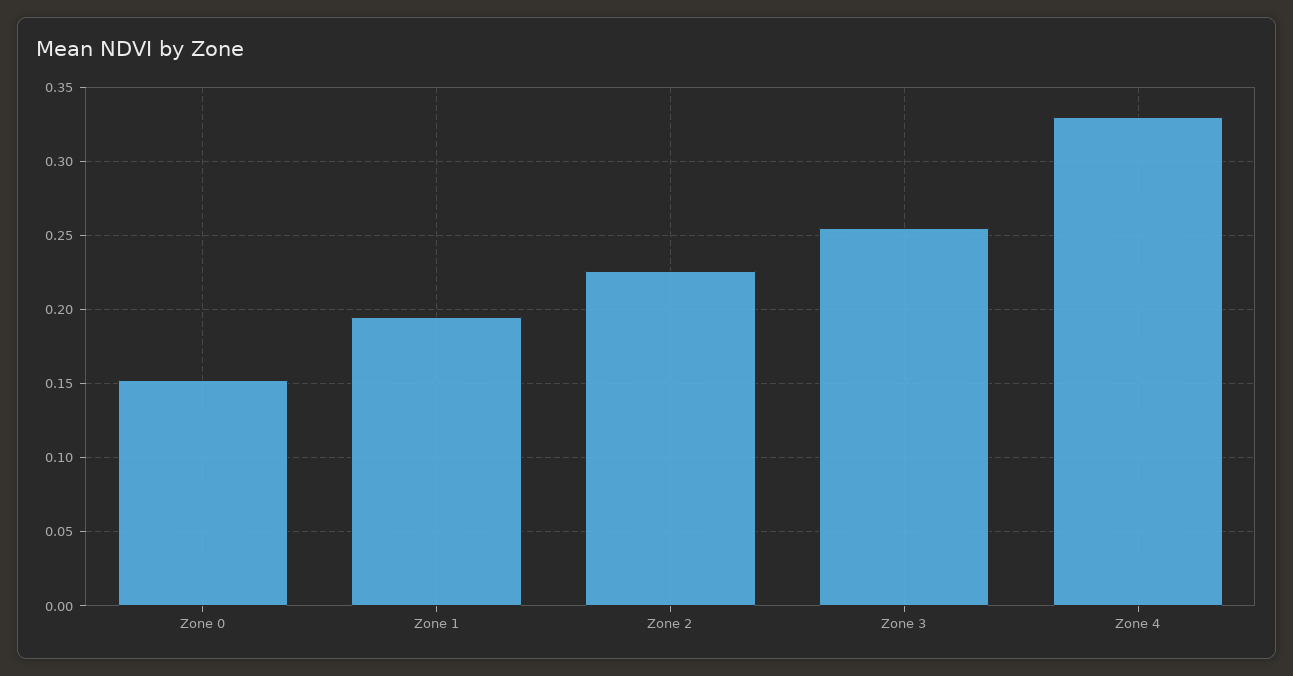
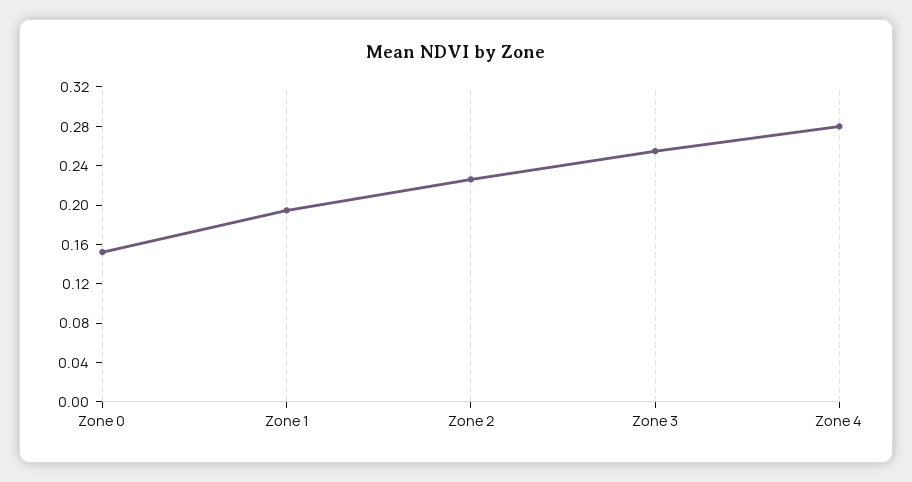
Zone 4: 0.33 -> 0.28

